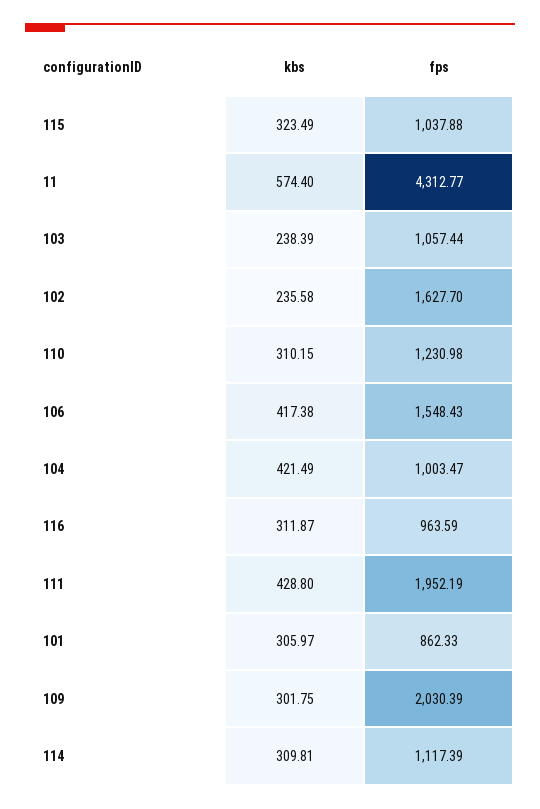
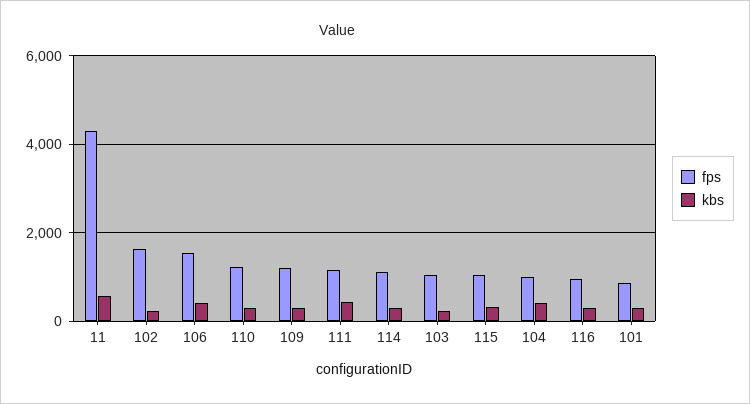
fps, 111: 1952.19 -> 1200
fps, 109: 2030.39 -> 1200

